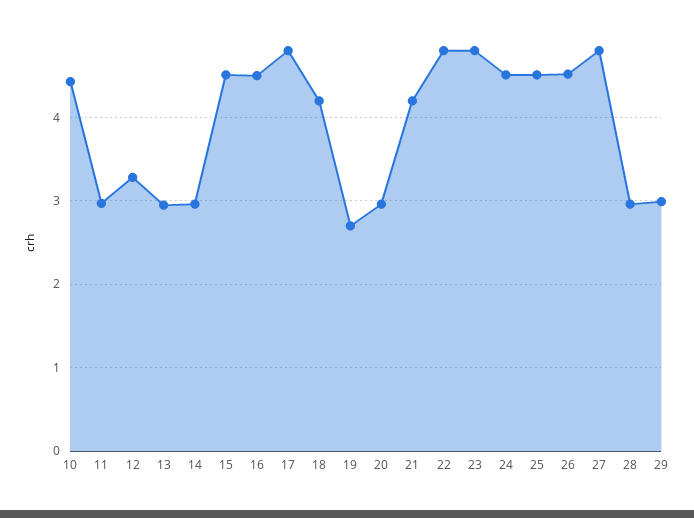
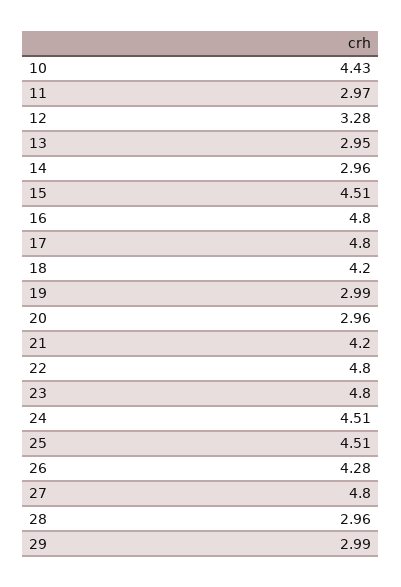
16: 4.5 -> 4.8
19: 2.7 -> 2.99
26: 4.5 -> 4.28

